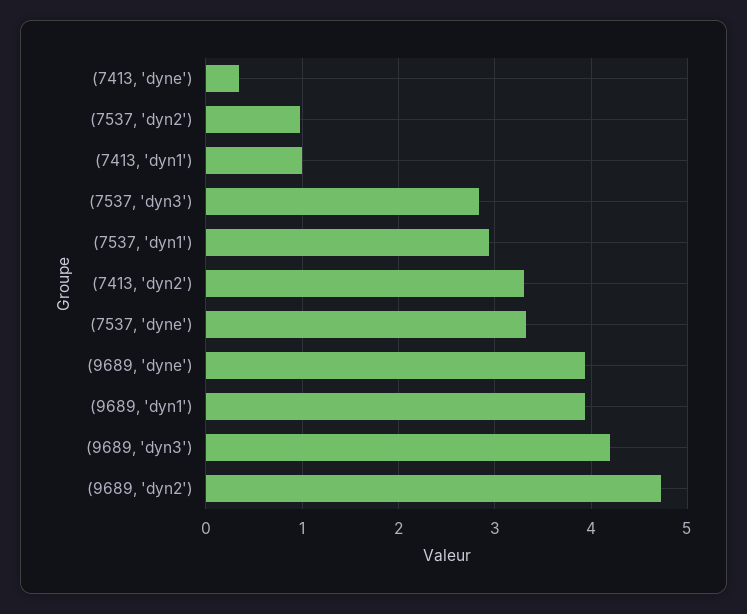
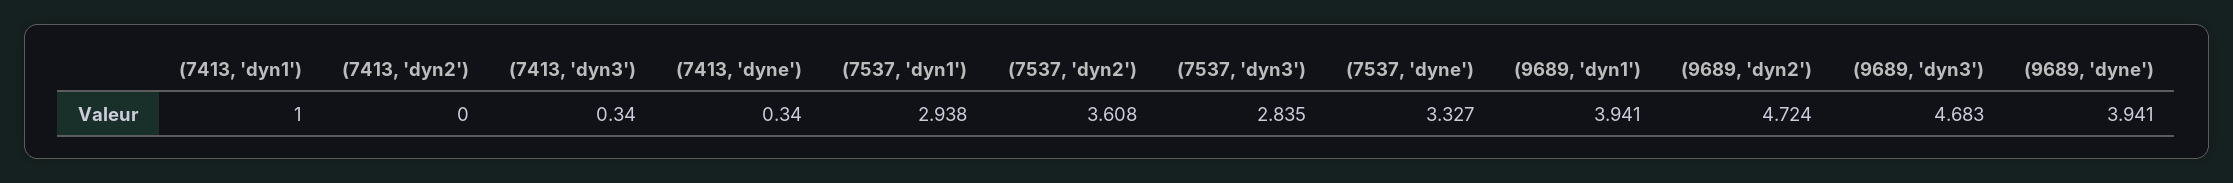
(7537, 'dyn2'): 1 -> 3.608
(7413, 'dyn2'): 3.3 -> 0
(9689, 'dyn3'): 4.2 -> 4.683
(7413, 'dyn3'): none -> 0.34

